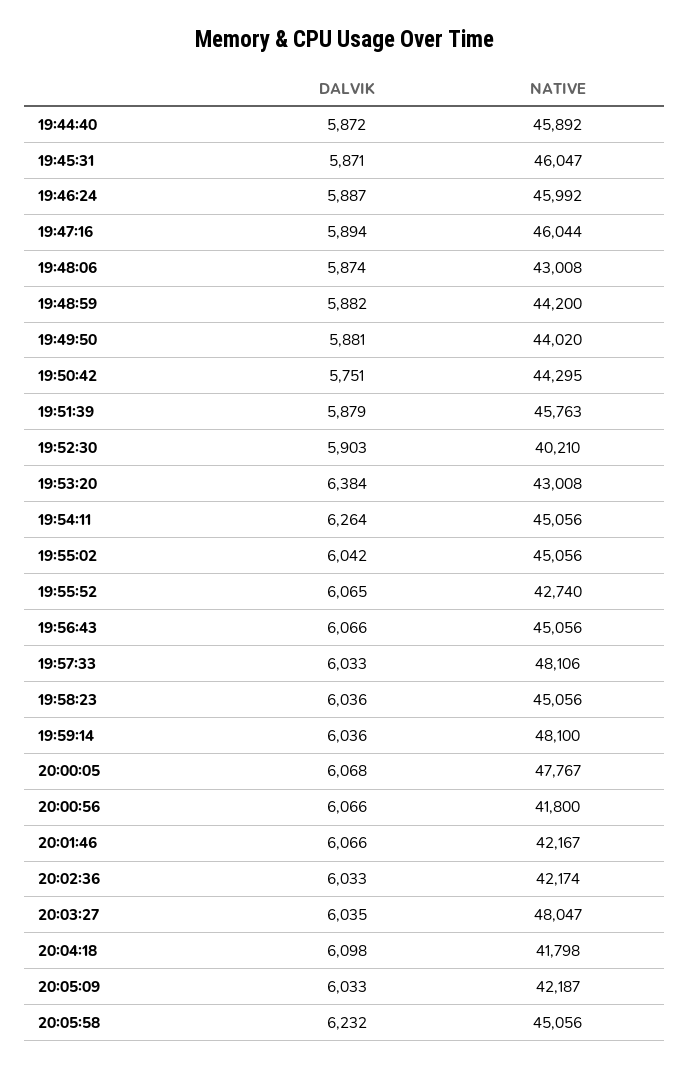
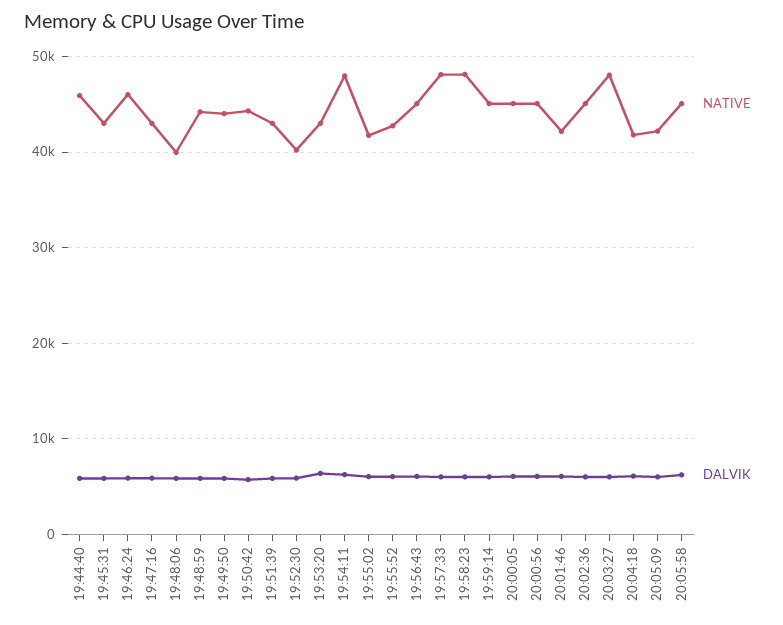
NATIVE, 19:45:31: 46047 -> 43000
NATIVE, 19:47:16: 46044 -> 43000
NATIVE, 19:48:06: 43008 -> 40000
NATIVE, 19:51:39: 45763 -> 43000
NATIVE, 19:54:11: 45056 -> 48000
NATIVE, 19:55:02: 45056 -> 42000
NATIVE, 19:58:23: 45056 -> 48000
NATIVE, 19:59:14: 48100 -> 45000
NATIVE, 20:00:05: 47767 -> 45000
NATIVE, 20:00:56: 41800 -> 45000
NATIVE, 20:02:36: 42174 -> 45000

